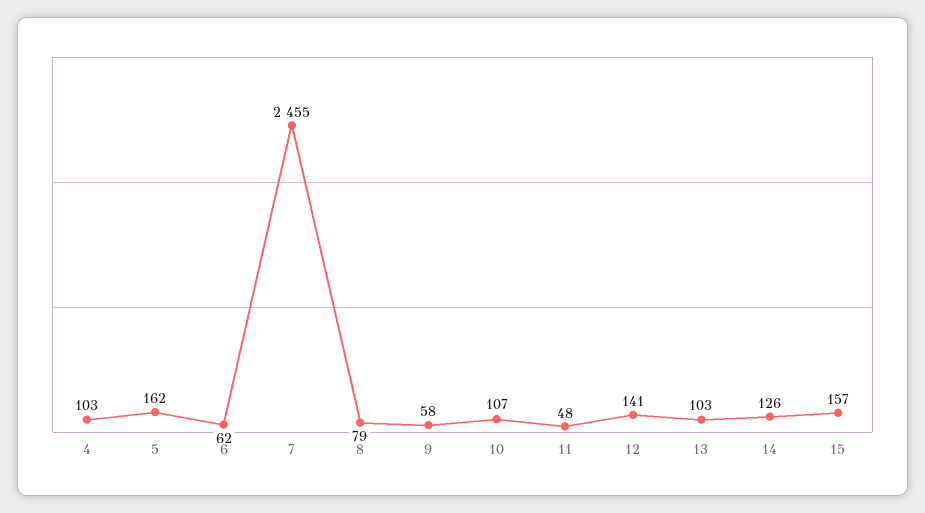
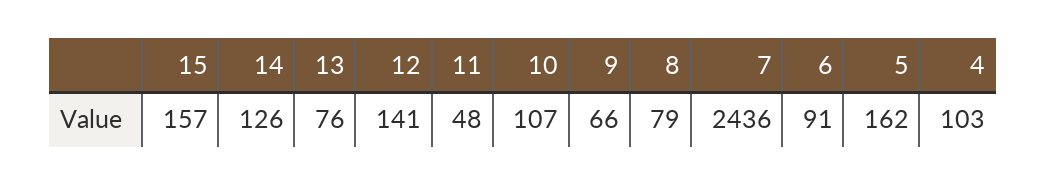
6: 62 -> 91
7: 2455 -> 2436
9: 58 -> 66
13: 103 -> 76

